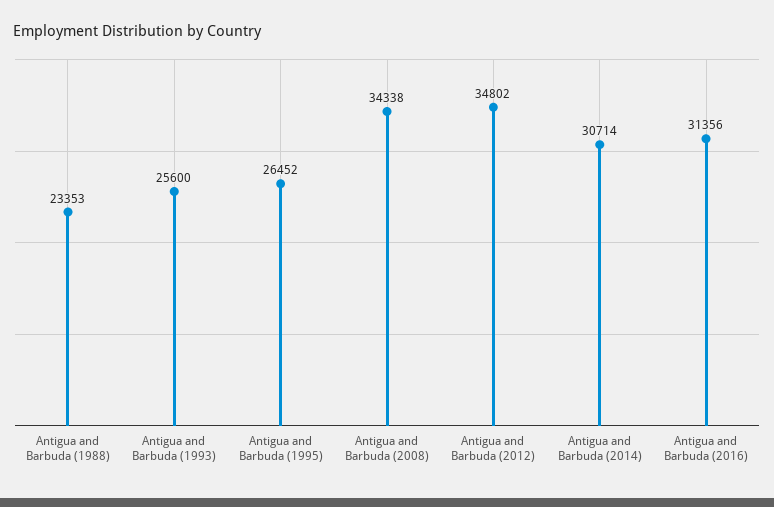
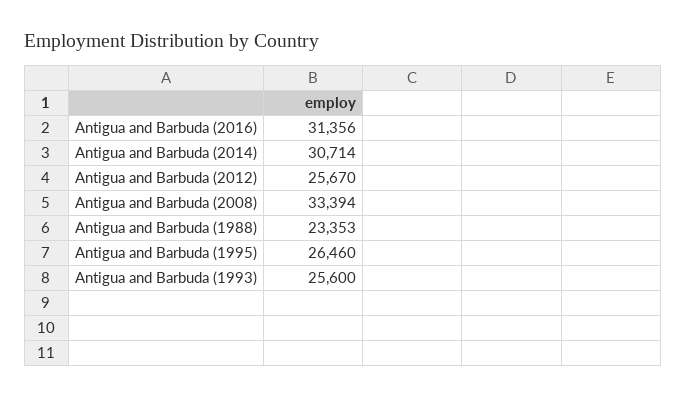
Antigua and Barbuda (1995): 26452 -> 26460
Antigua and Barbuda (2008): 34338 -> 33394
Antigua and Barbuda (2012): 34802 -> 25670

